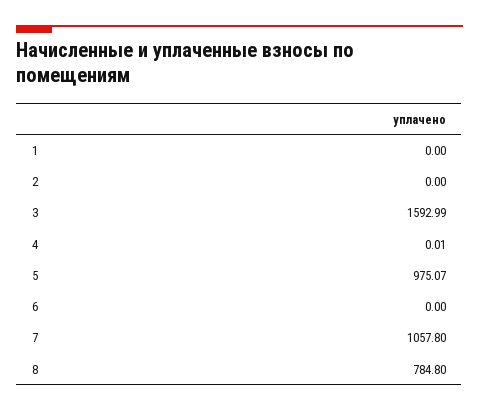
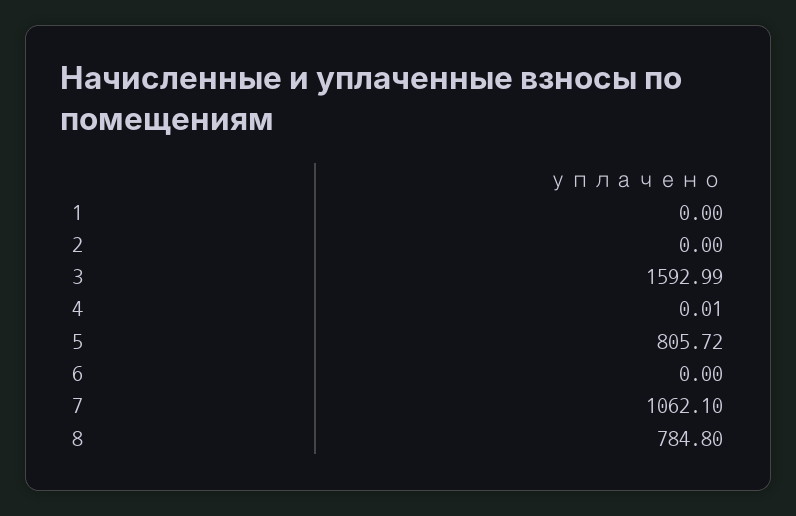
5: 975.07 -> 805.72
7: 1057.8 -> 1062.1

